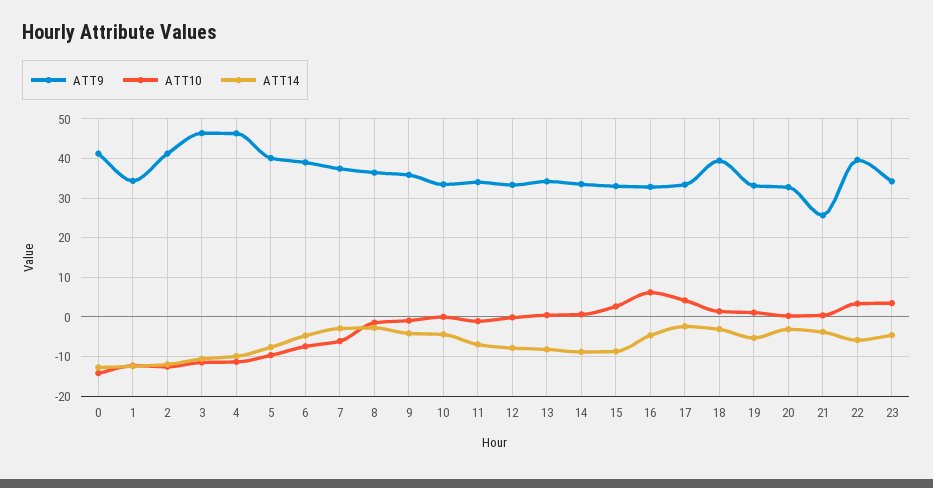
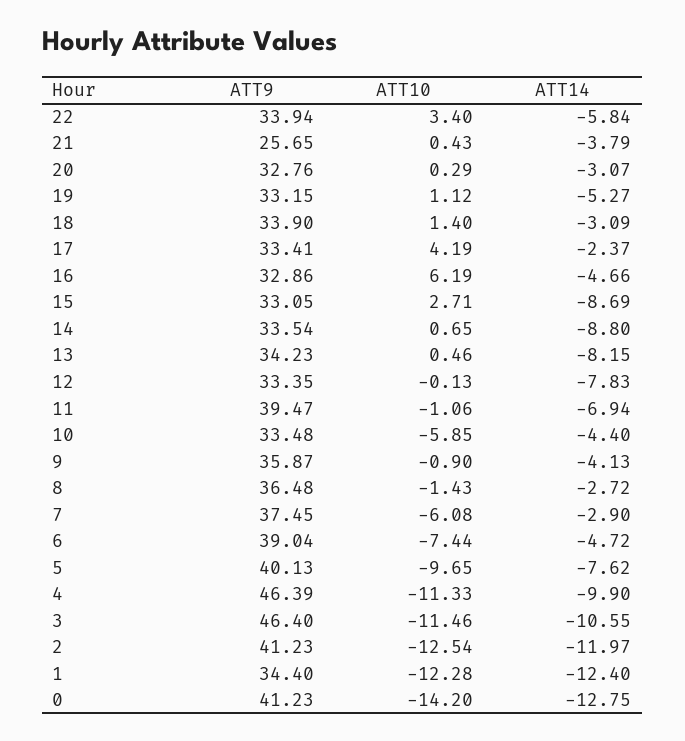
ATT10, 10: 0 -> -5.85
ATT9, 11: 34 -> 39.47
ATT9, 18: 40 -> 33.9
ATT9, 22: 40 -> 33.94
ATT9, 23: 34 -> none
ATT10, 23: 4 -> none
ATT14, 23: -4 -> none

